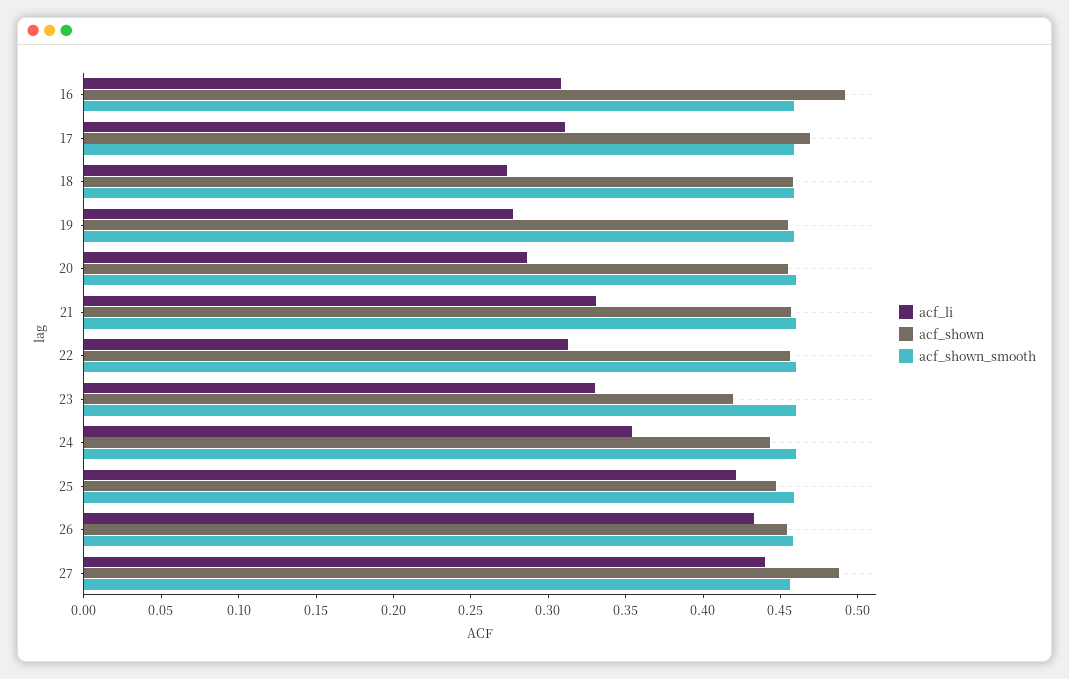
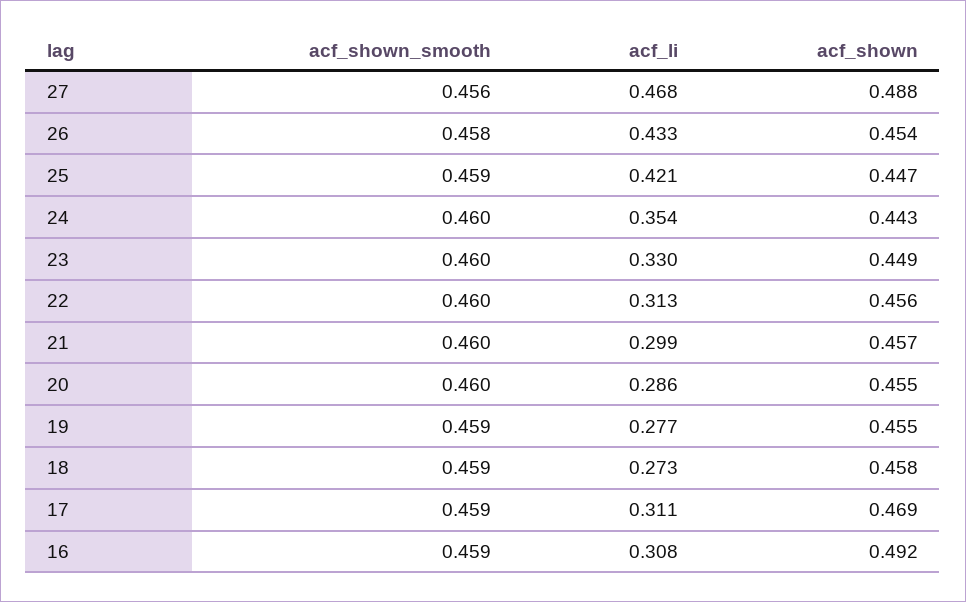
acf_li, 21: 0.33 -> 0.299
acf_shown, 23: 0.42 -> 0.449
acf_li, 27: 0.44 -> 0.468

